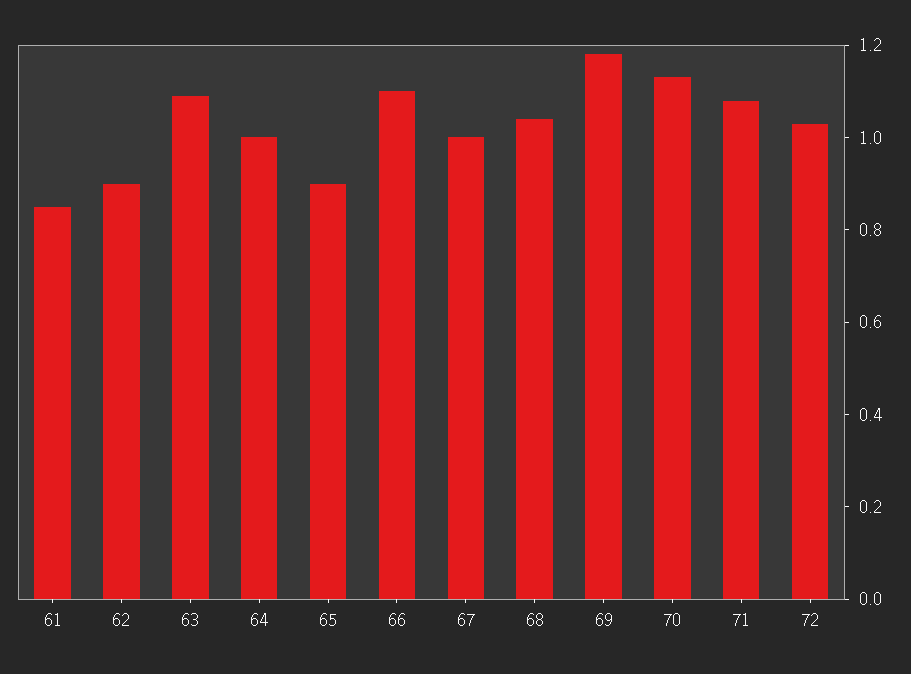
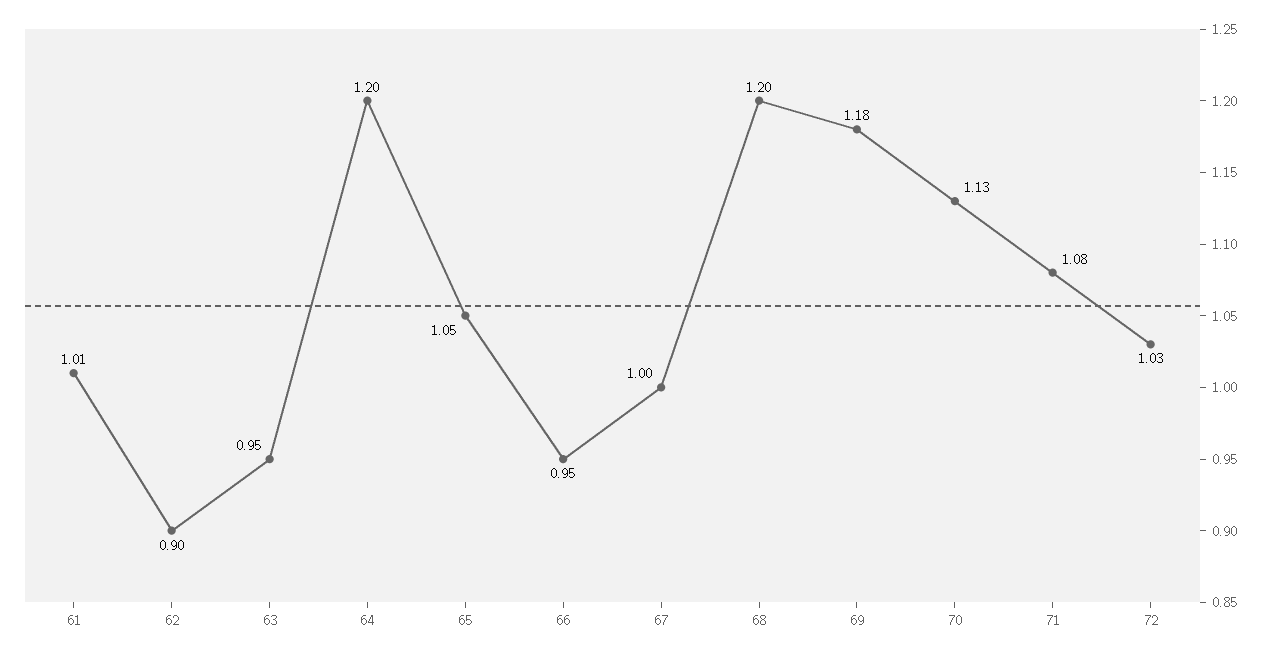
61: 0.85 -> 1.01
63: 1.1 -> 0.95
64: 1 -> 1.2
65: 0.9 -> 1.05
66: 1.1 -> 0.95
68: 1.05 -> 1.2

